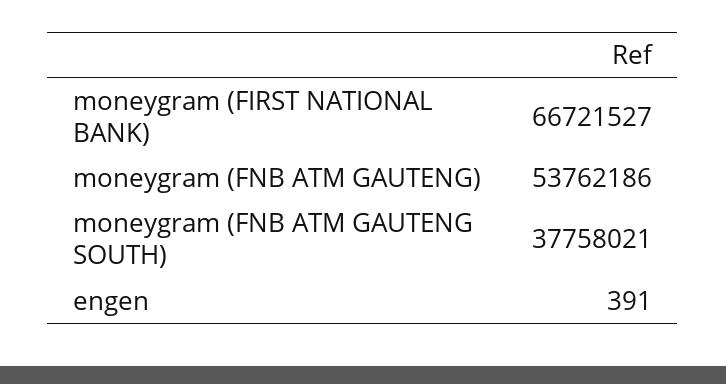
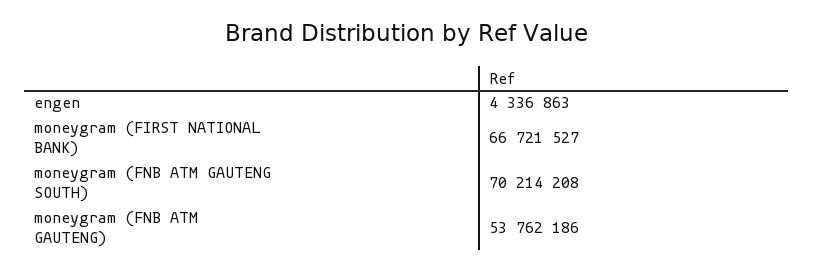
moneygram (FNB ATM GAUTENG SOUTH): 37758021 -> 70214208
engen: 391 -> 4336863

